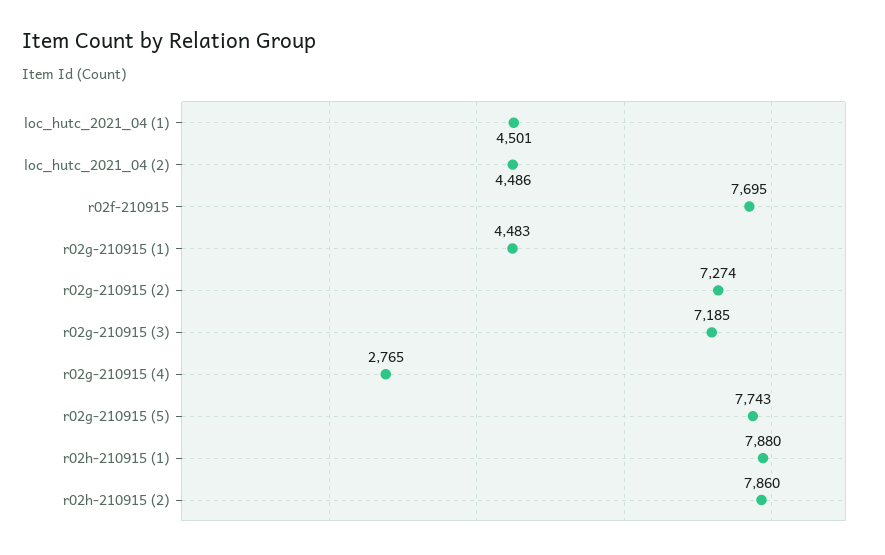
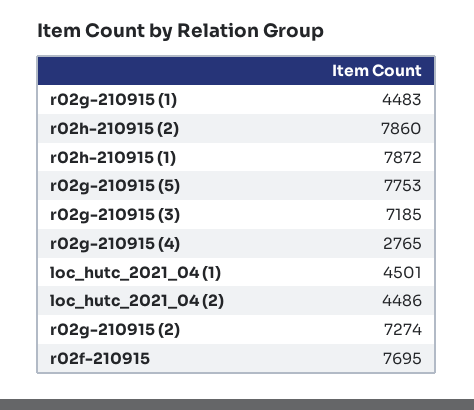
r02g-210915 (5): 7743 -> 7753
r02h-210915 (1): 7880 -> 7872

